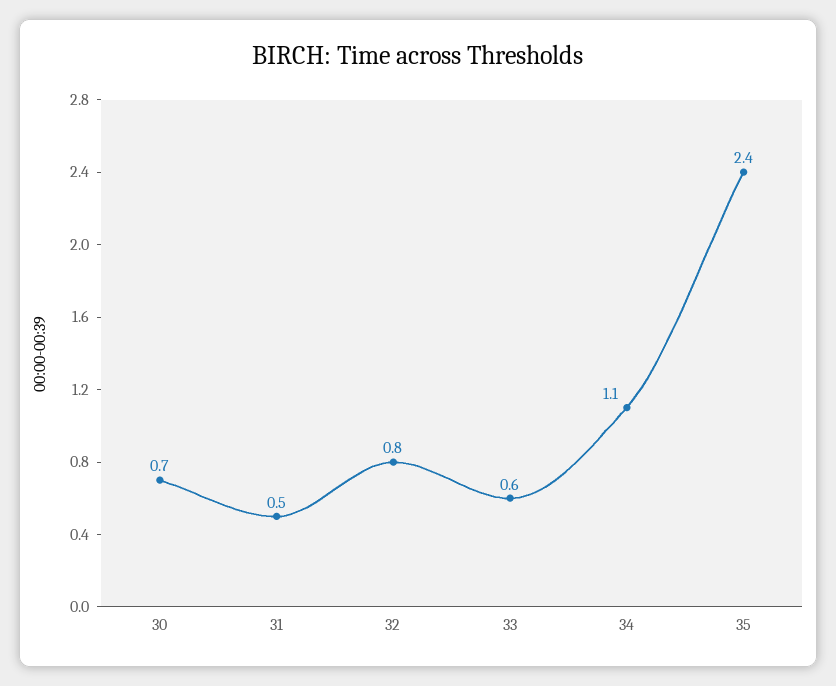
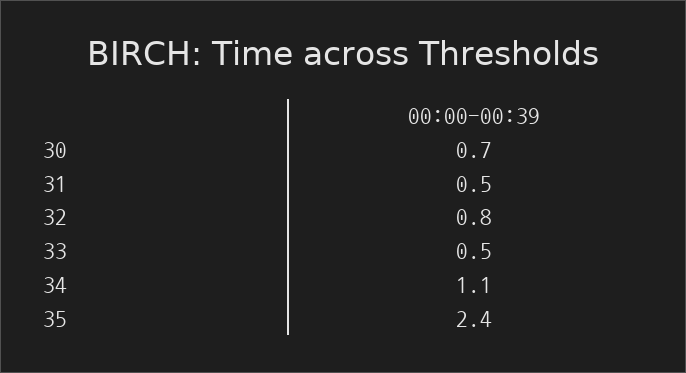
33: 0.6 -> 0.5

